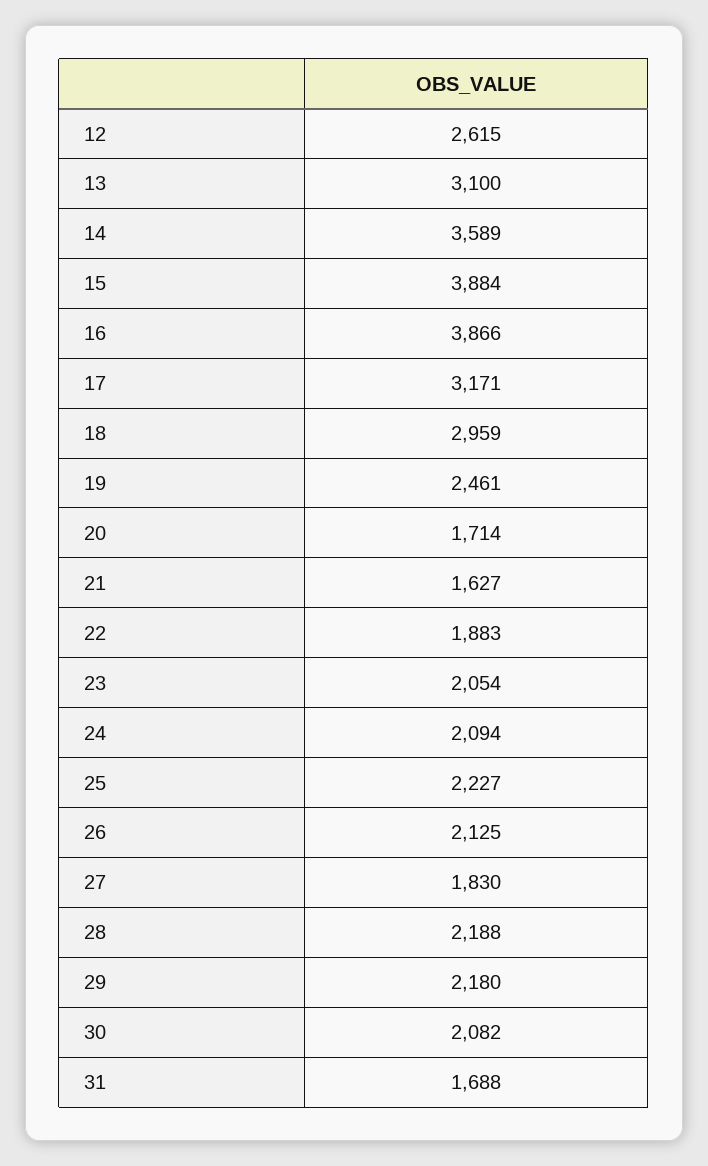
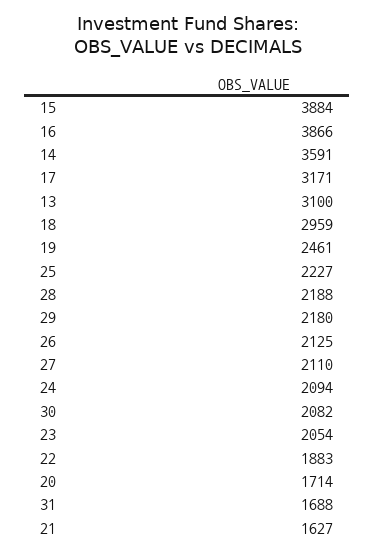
12: 2615 -> none
14: 3589 -> 3591
27: 1830 -> 2110

